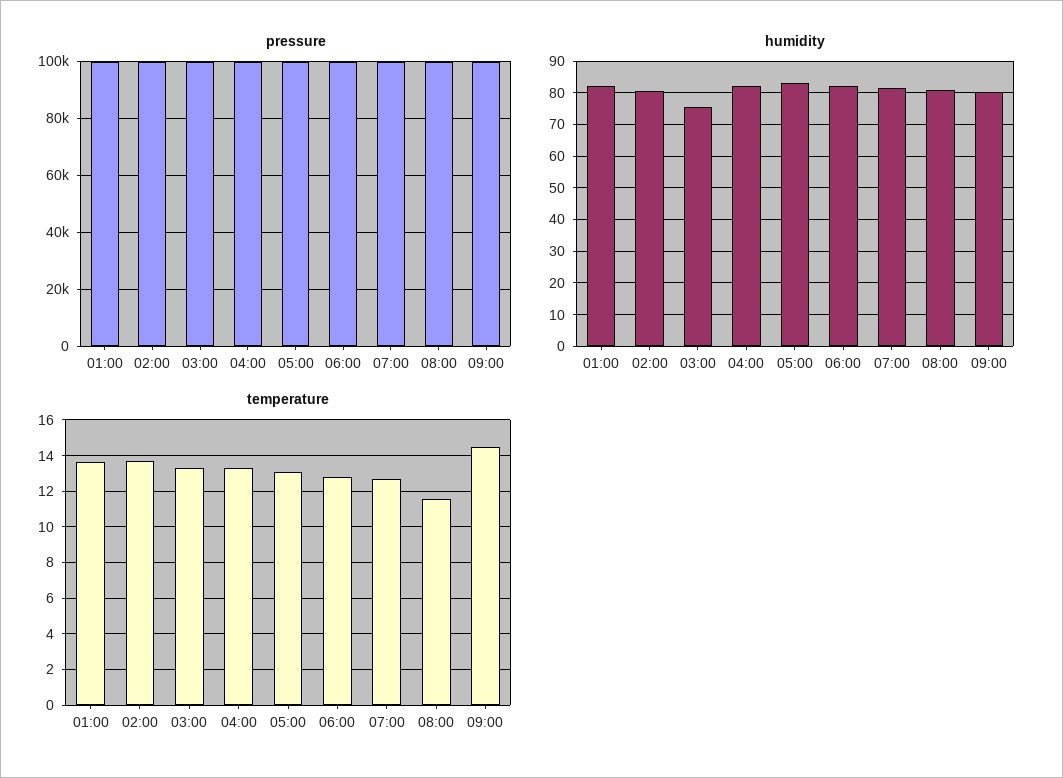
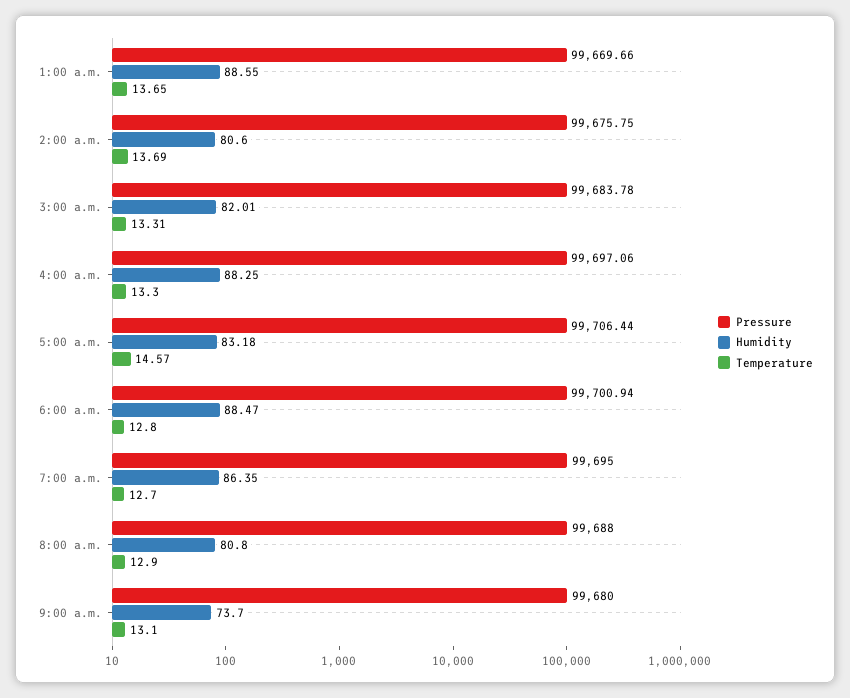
humidity, 01:00: 82 -> 88.55
humidity, 03:00: 76 -> 82.01
humidity, 04:00: 82 -> 88.25
humidity, 06:00: 82 -> 88.47
humidity, 07:00: 82 -> 86.35
humidity, 09:00: 80 -> 73.7
temperature, 05:00: 13 -> 14.57
temperature, 08:00: 11.5 -> 12.9
temperature, 09:00: 14.5 -> 13.1

